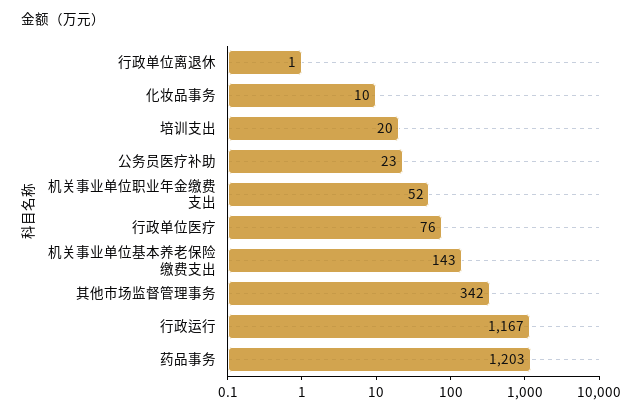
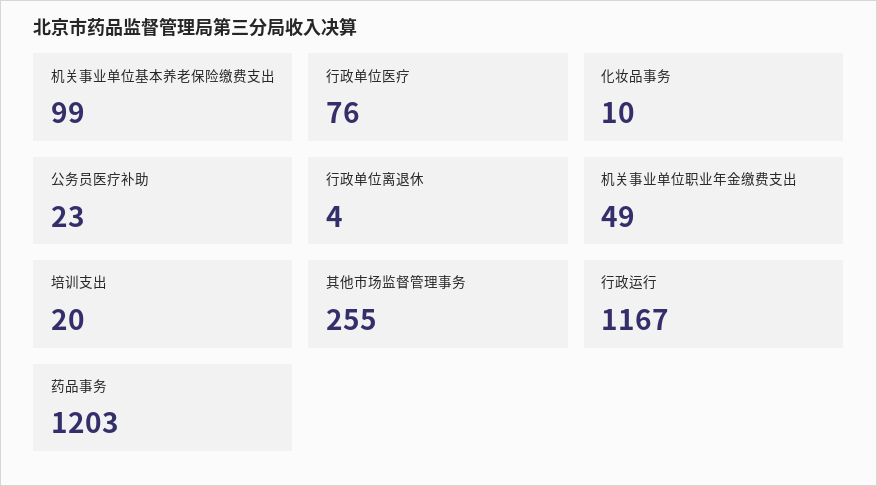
行政单位离退休: 1 -> 4
机关事业单位职业年金缴费支出: 52 -> 49
机关事业单位基本养老保险缴费支出: 143 -> 99
其他市场监督管理事务: 342 -> 255

